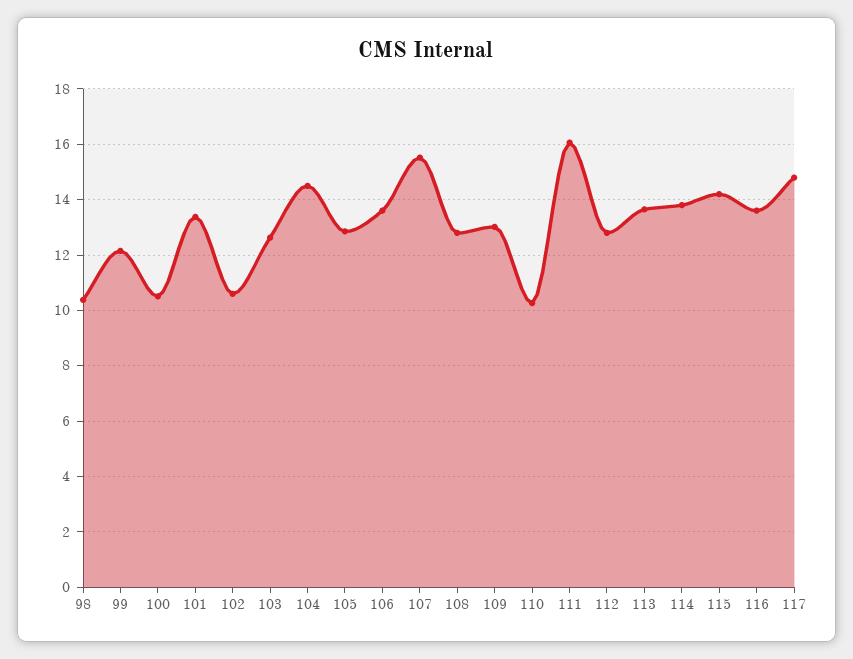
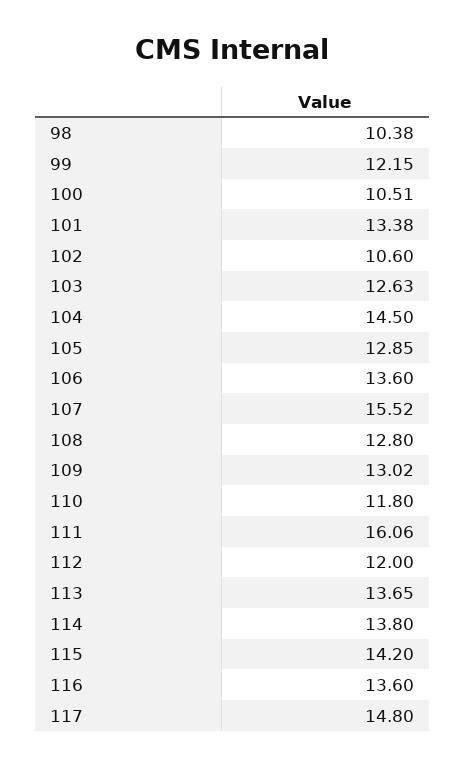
110: 10.25 -> 11.8
112: 12.75 -> 12

